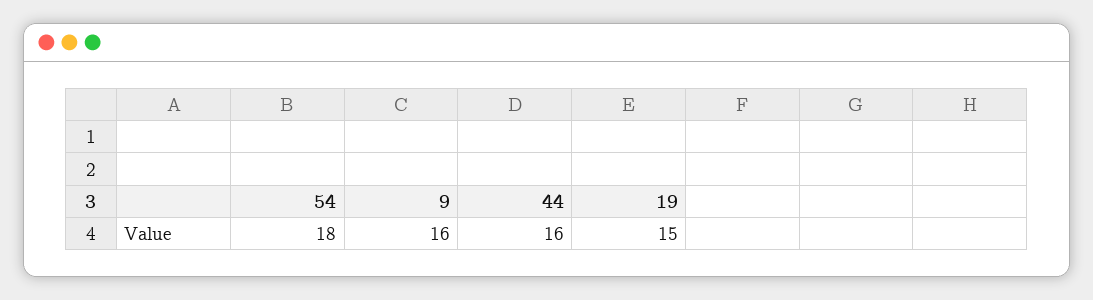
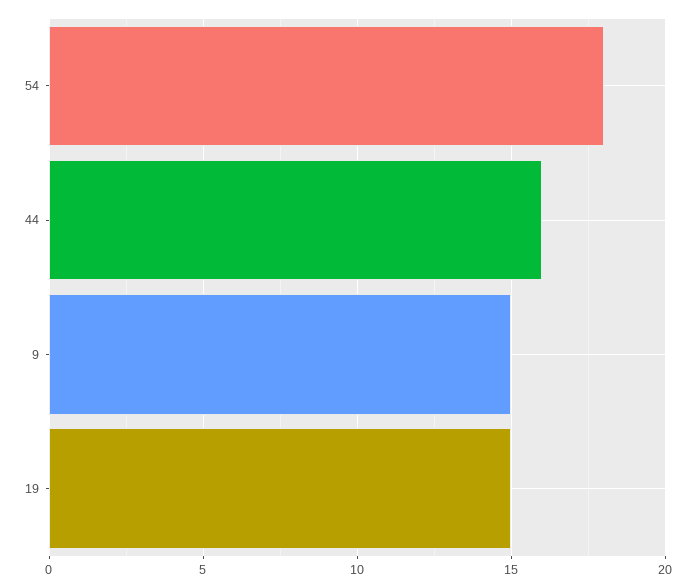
9: 16 -> 15

